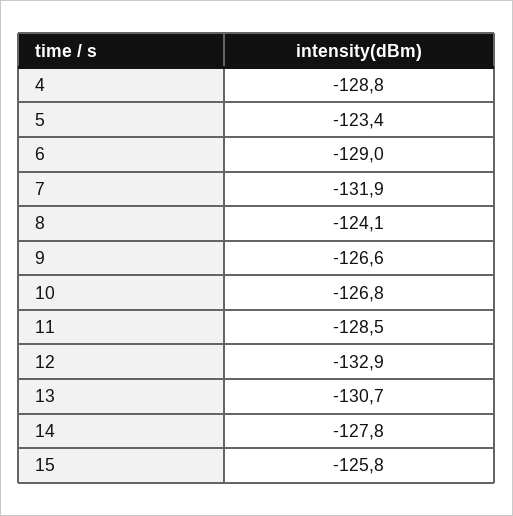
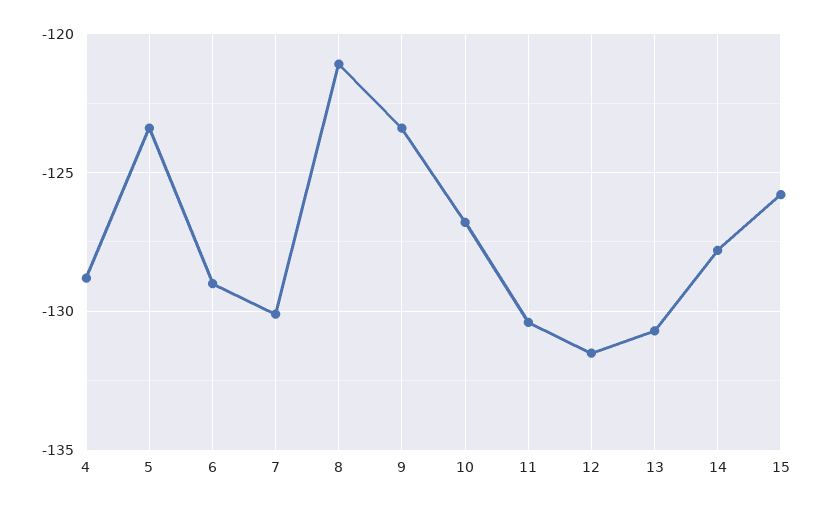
7: -131.9 -> -130
8: -124.1 -> -121
9: -126.6 -> -123.5
11: -128.5 -> -130.5
12: -132.9 -> -131.5

